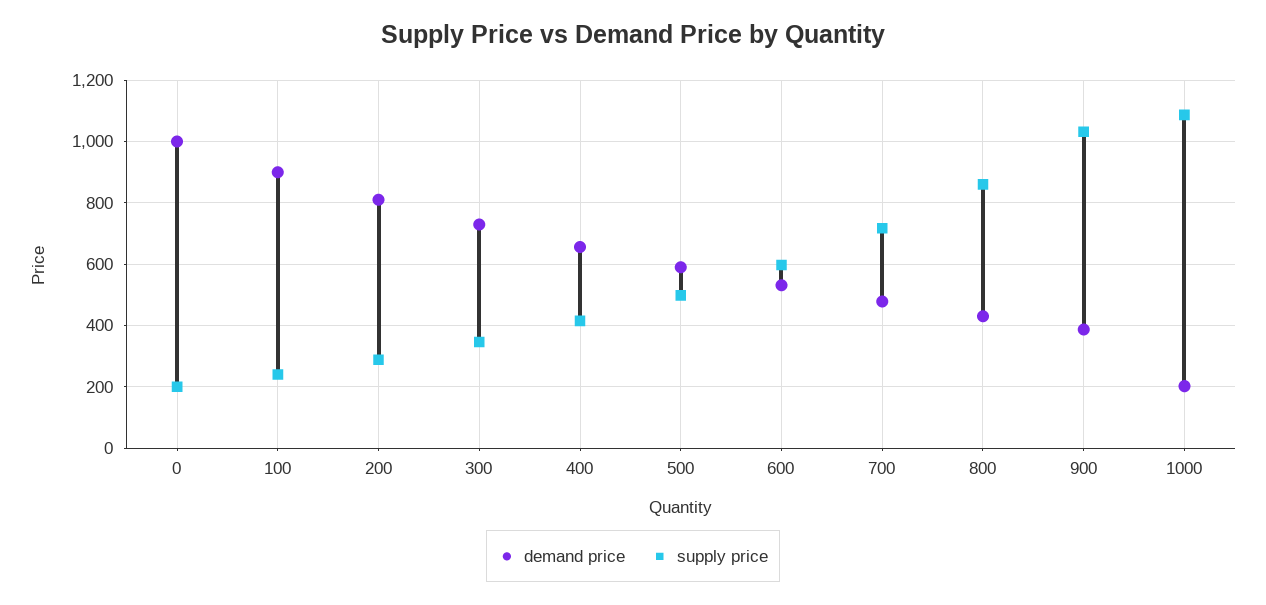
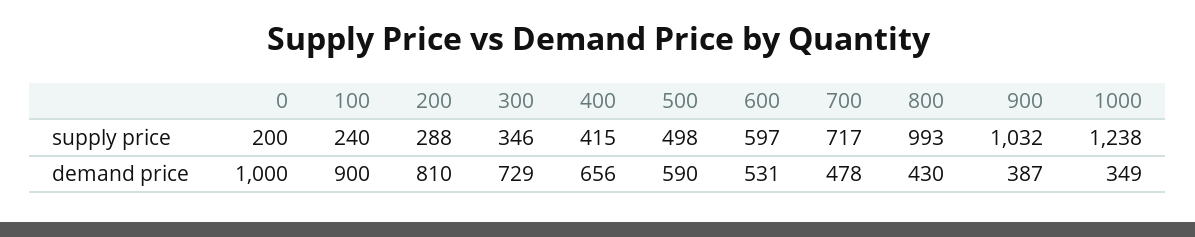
supply price, 800: 860 -> 993
demand price, 1000: 200 -> 349
supply price, 1000: 1080 -> 1238

